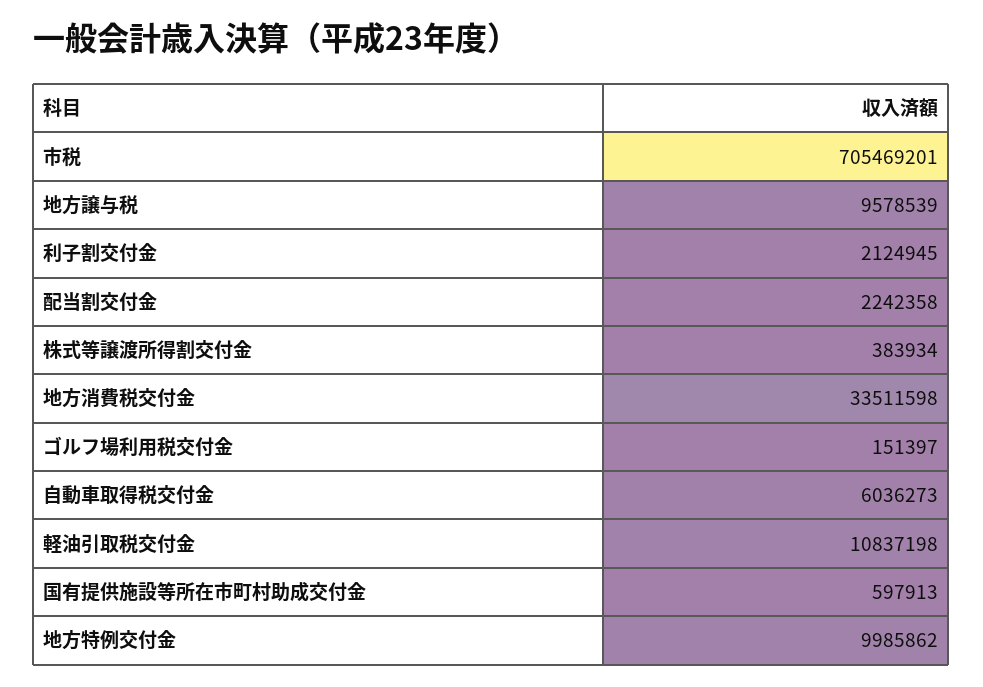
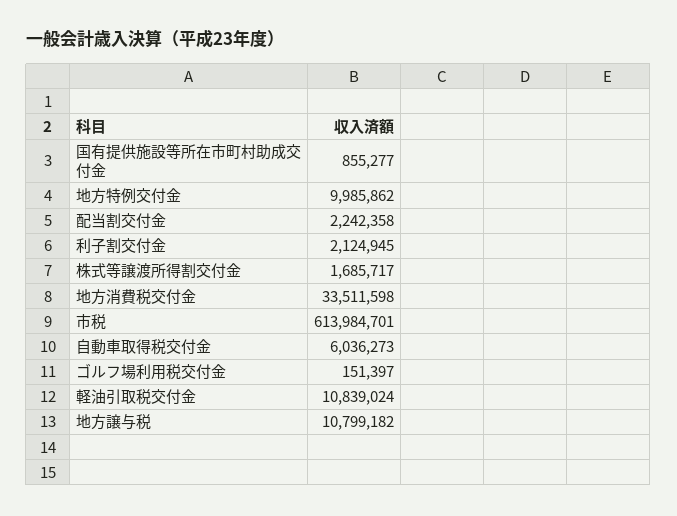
市税: 705469201 -> 613984701
地方譲与税: 9578539 -> 10799182
株式等譲渡所得割交付金: 383934 -> 1685717
軽油引取税交付金: 10837198 -> 10839024
国有提供施設等所在市町村助成交付金: 597913 -> 855277

